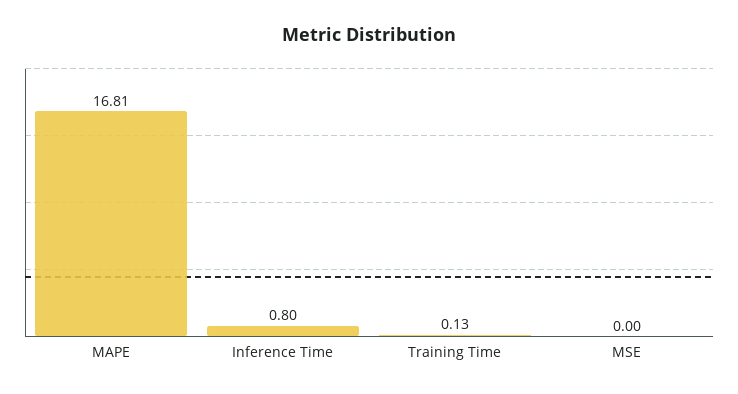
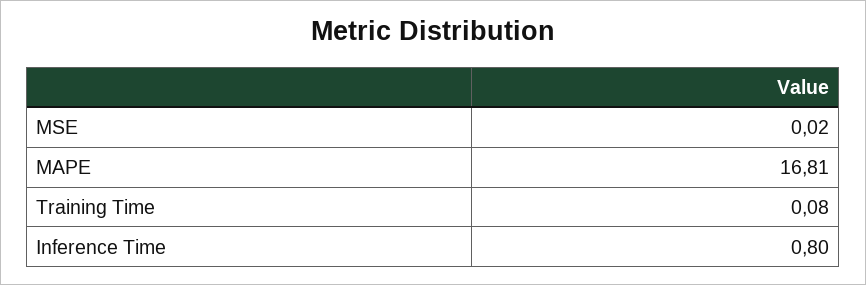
Training Time: 0.13 -> 0.08
MSE: 0 -> 0.02

